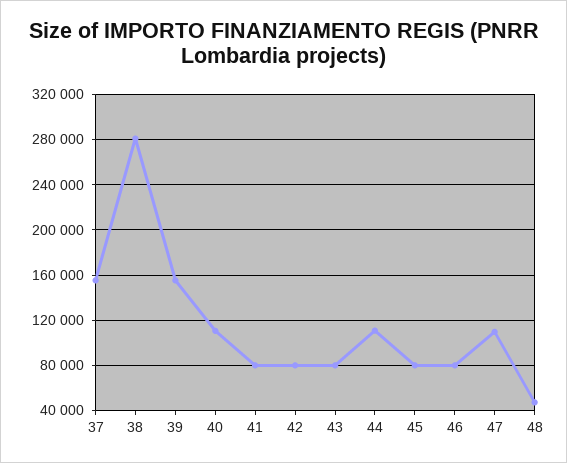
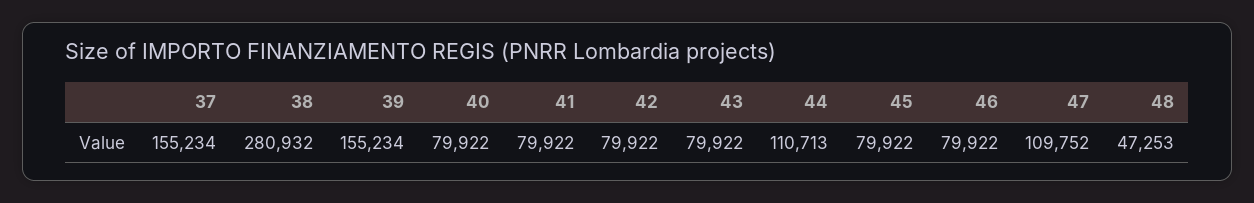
40: 110000 -> 79922

